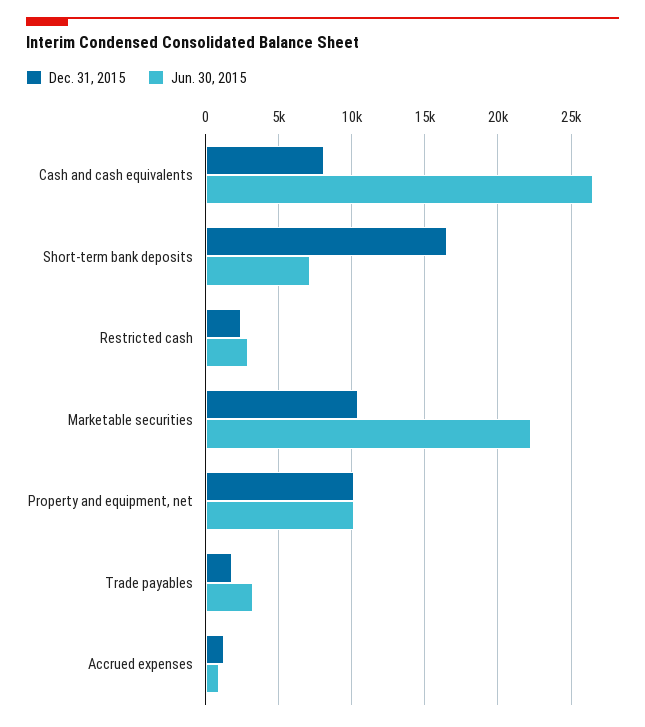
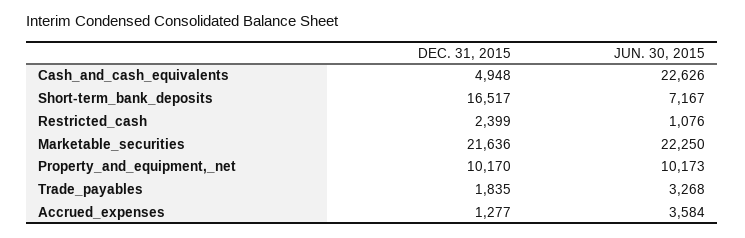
Dec. 31, 2015, Cash and cash equivalents: 8000 -> 4948
Jun. 30, 2015, Cash and cash equivalents: 26500 -> 22626
Jun. 30, 2015, Restricted cash: 3000 -> 1076
Dec. 31, 2015, Marketable securities: 10500 -> 21636
Jun. 30, 2015, Accrued expenses: 1000 -> 3584

